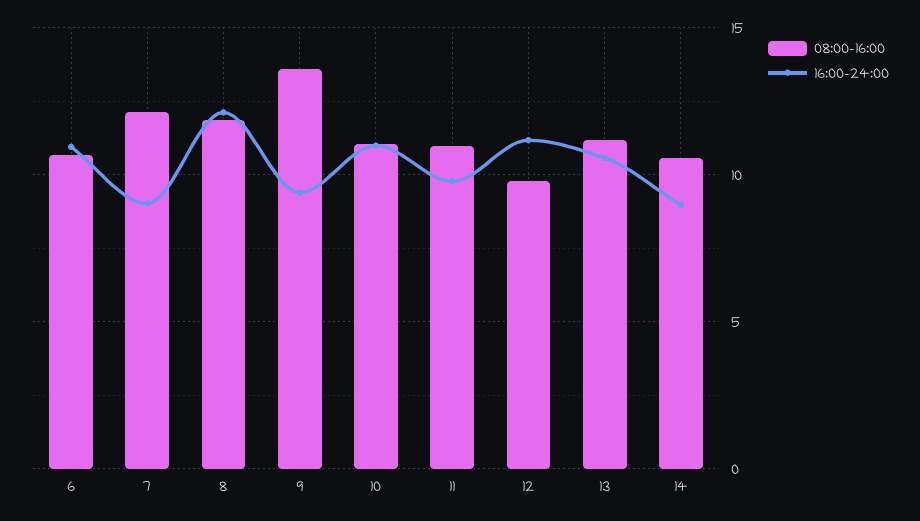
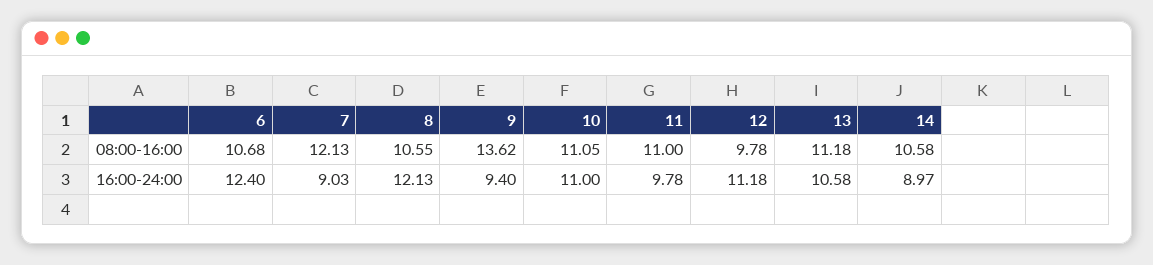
16:00-24:00, 6: 11 -> 12.4
08:00-16:00, 8: 12 -> 10.55

